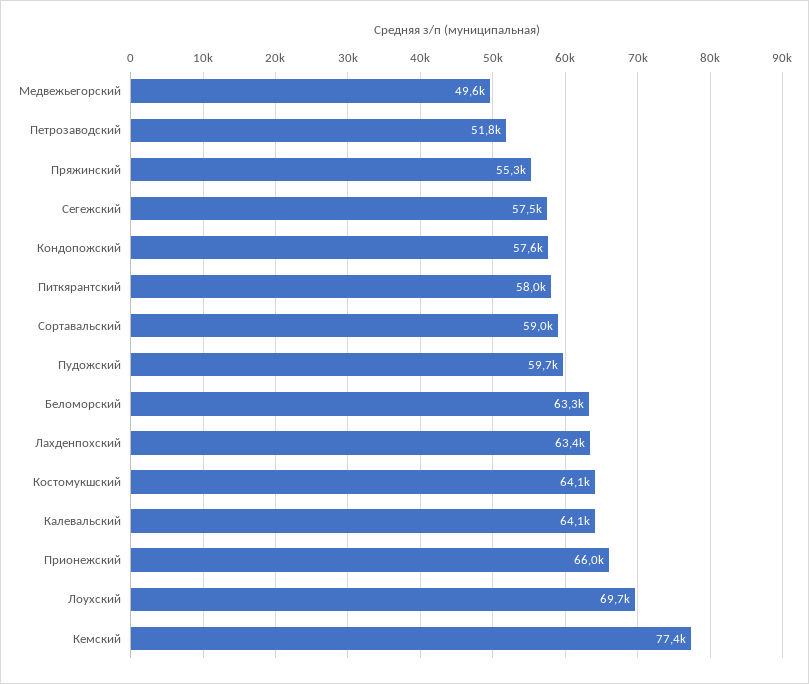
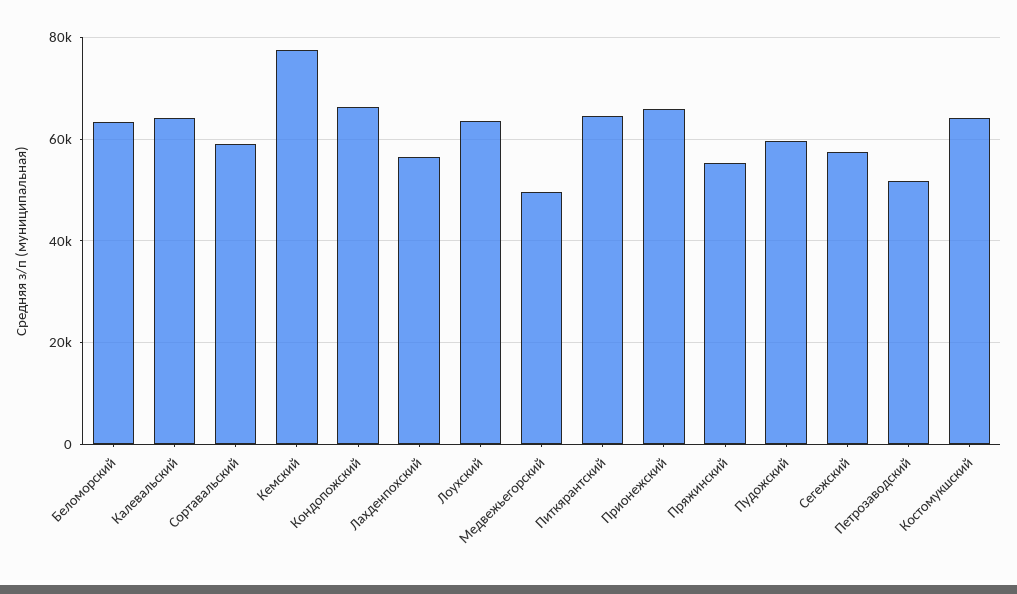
Кондопожский: 57600 -> 66000
Питкярантский: 58000 -> 64000
Лахденпохский: 63400 -> 56000
Лоухский: 69700 -> 64000

